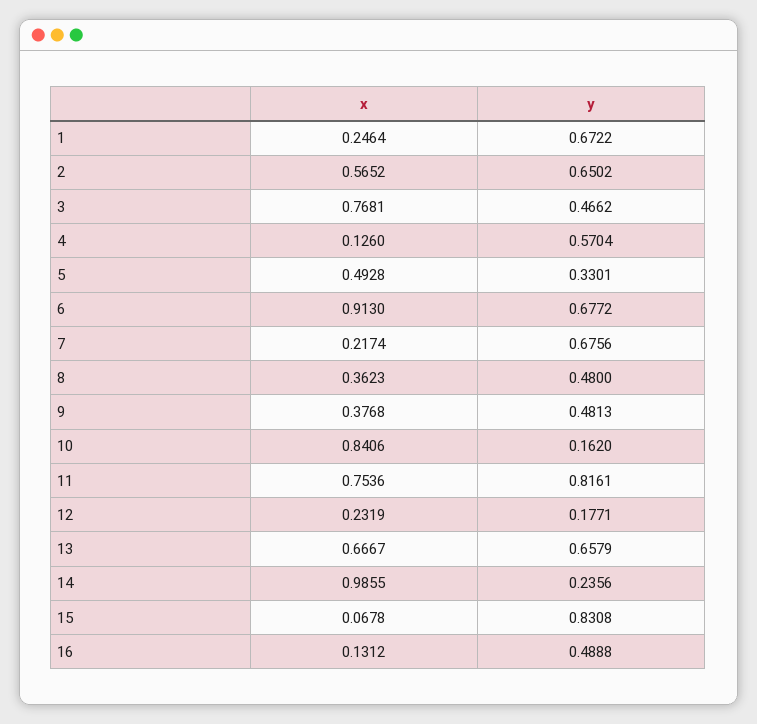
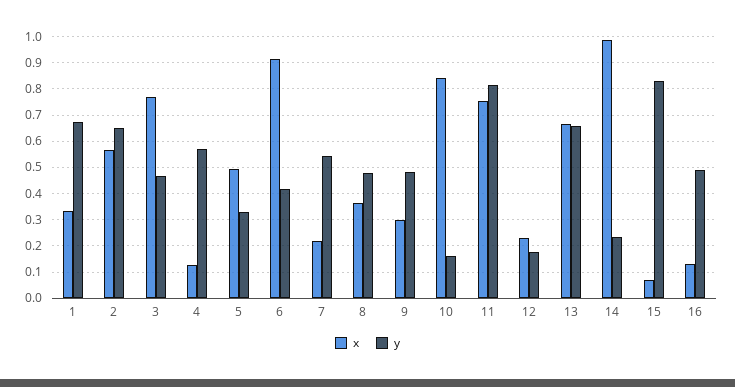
x, 1: 0.2464 -> 0.325
y, 6: 0.6772 -> 0.425
y, 7: 0.6756 -> 0.55
x, 9: 0.3768 -> 0.3

